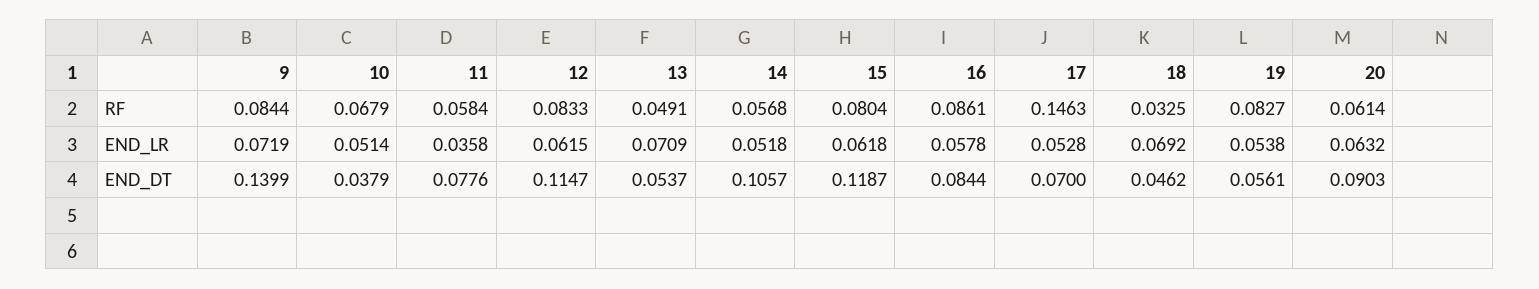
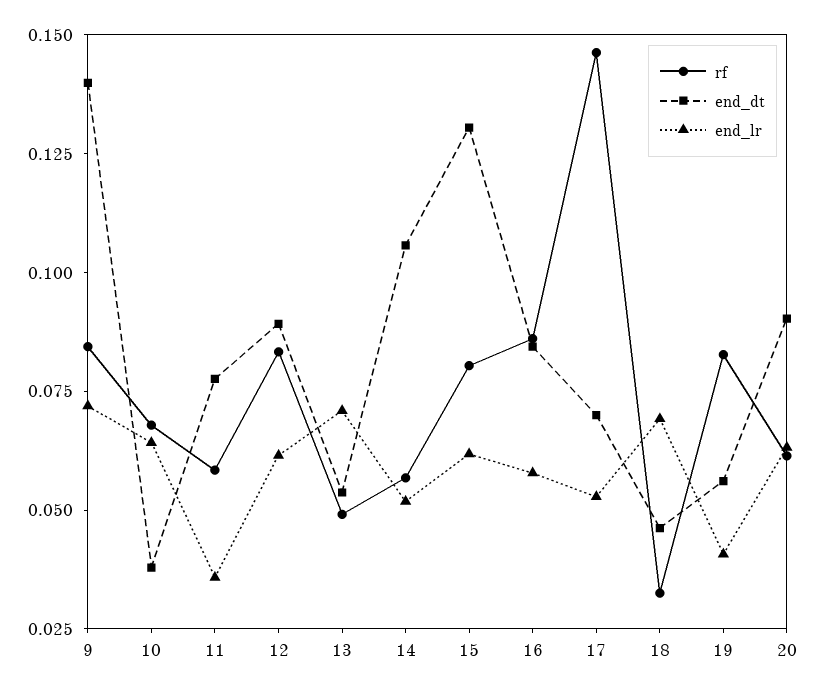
END_LR, 10: 0.0514 -> 0.065
END_LR, 19: 0.0538 -> 0.04
END_DT, 12: 0.1147 -> 0.09
END_DT, 15: 0.1187 -> 0.13

